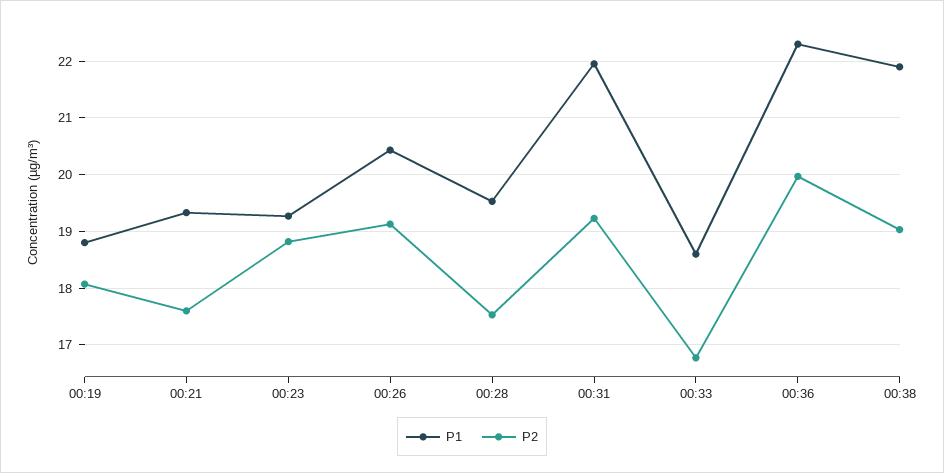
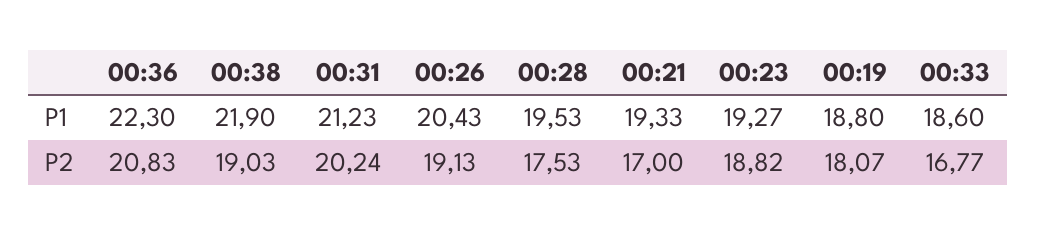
P2, 00:21: 17.6 -> 17
P1, 00:31: 22 -> 21.23
P2, 00:31: 19.2 -> 20.24
P2, 00:36: 20 -> 20.83

